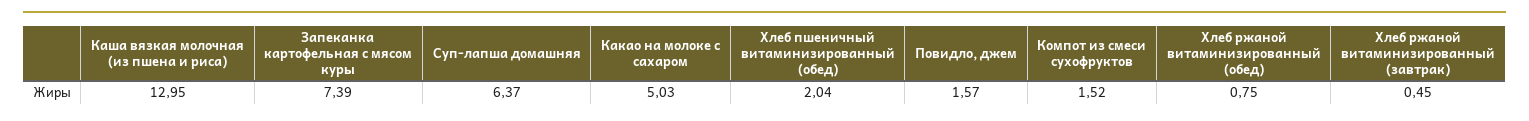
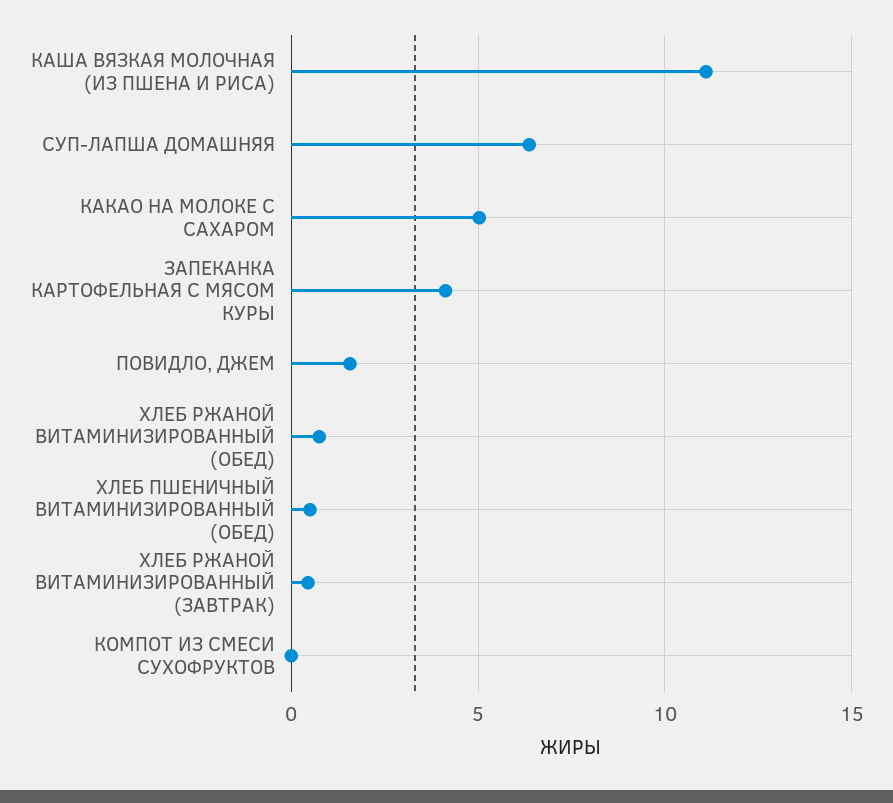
Каша вязкая молочная (из пшена и риса): 12.95 -> 11
Запеканка картофельная с мясом куры: 7.39 -> 4
Хлеб пшеничный витаминизированный (обед): 2.04 -> 0.5
Компот из смеси сухофруктов: 1.52 -> 0

